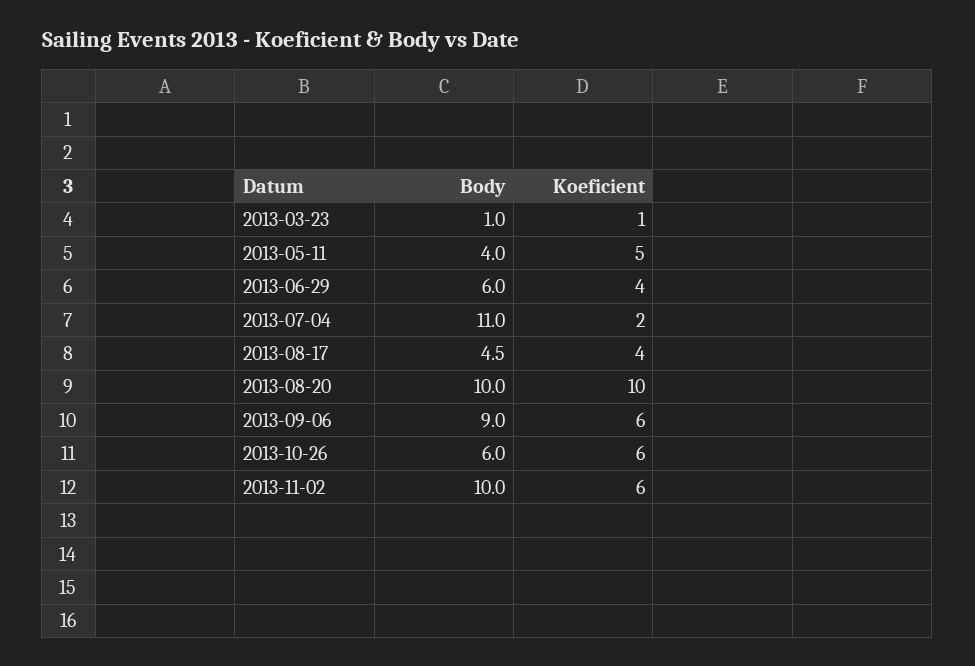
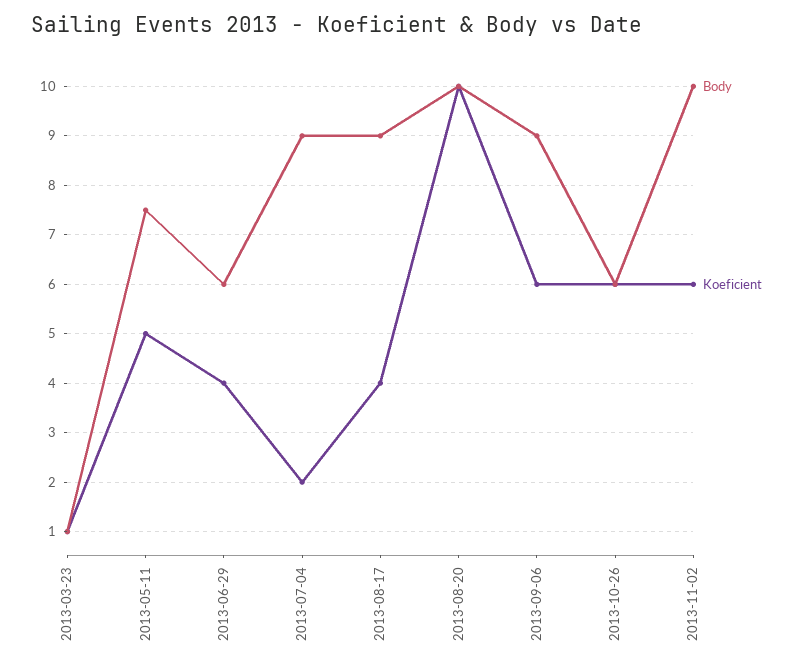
Body, 2013-05-11: 4 -> 7.5
Body, 2013-07-04: 11 -> 9
Body, 2013-08-17: 4.5 -> 9

